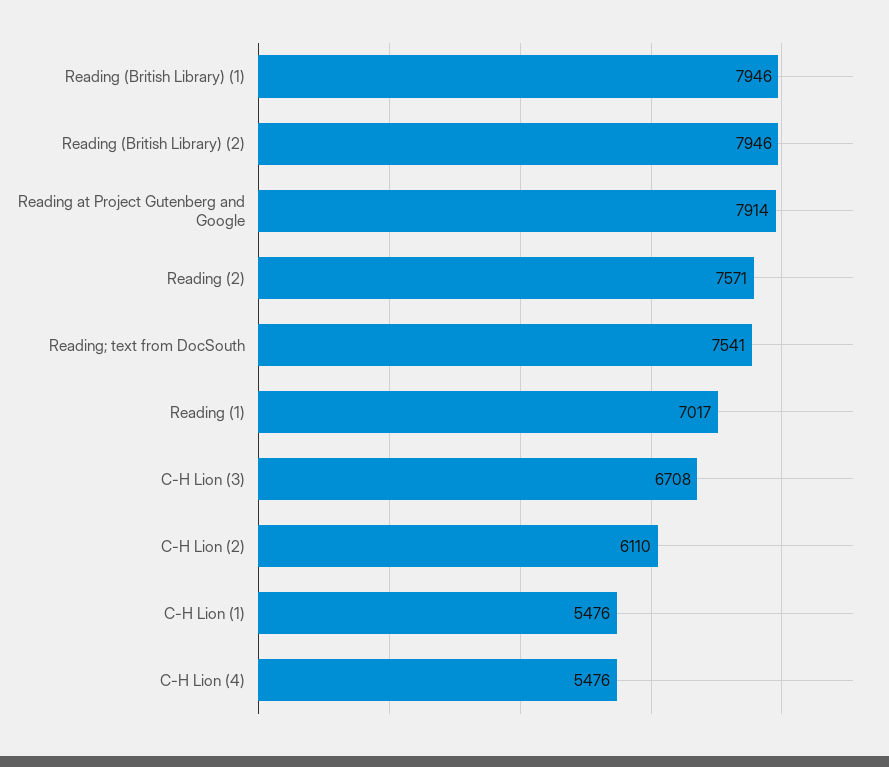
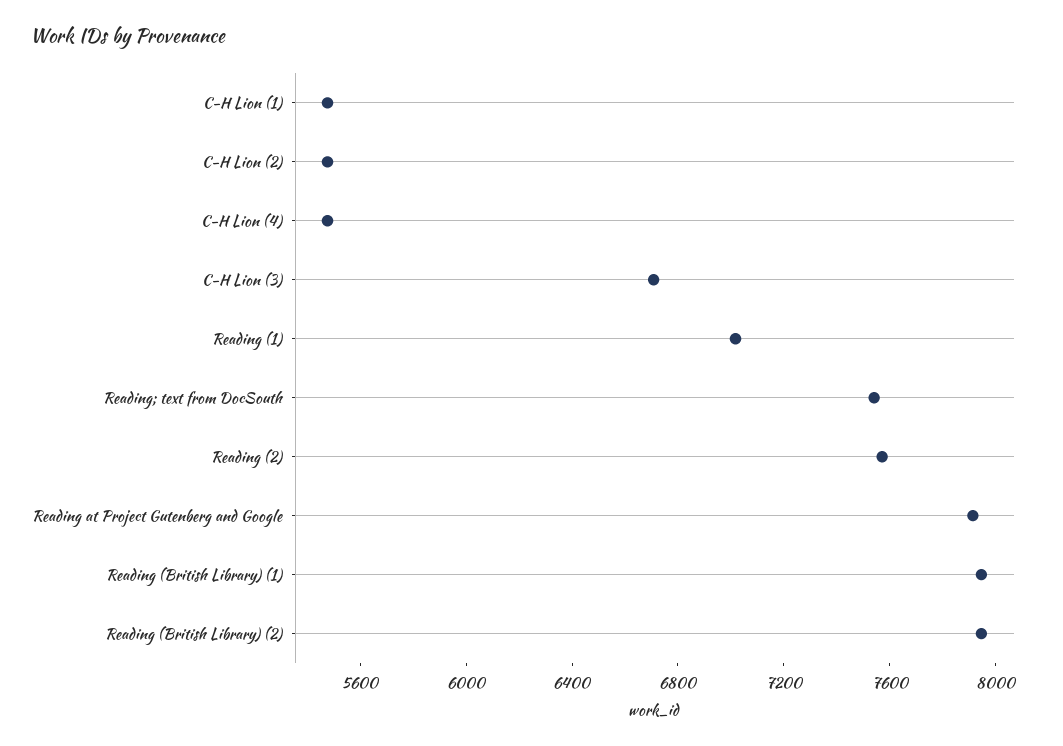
C-H Lion (2): 6110 -> 5500

